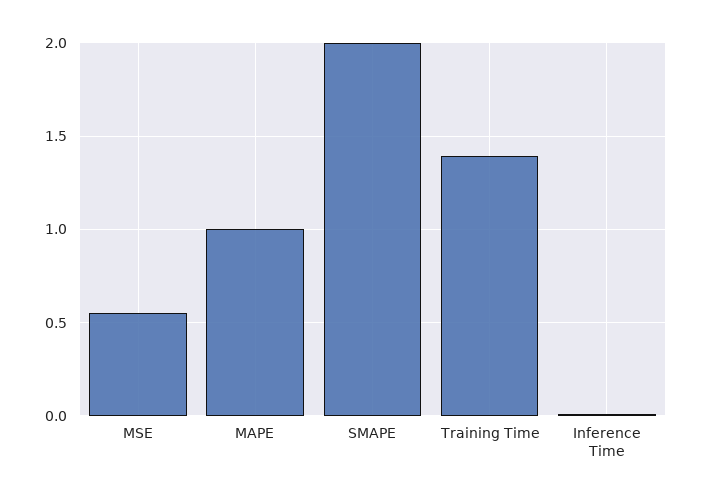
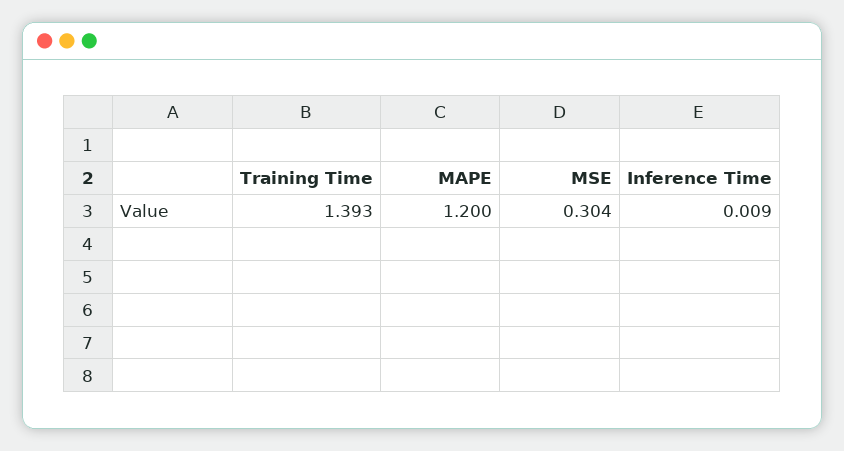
MSE: 0.55 -> 0.304
MAPE: 1 -> 1.2
SMAPE: 2 -> none

